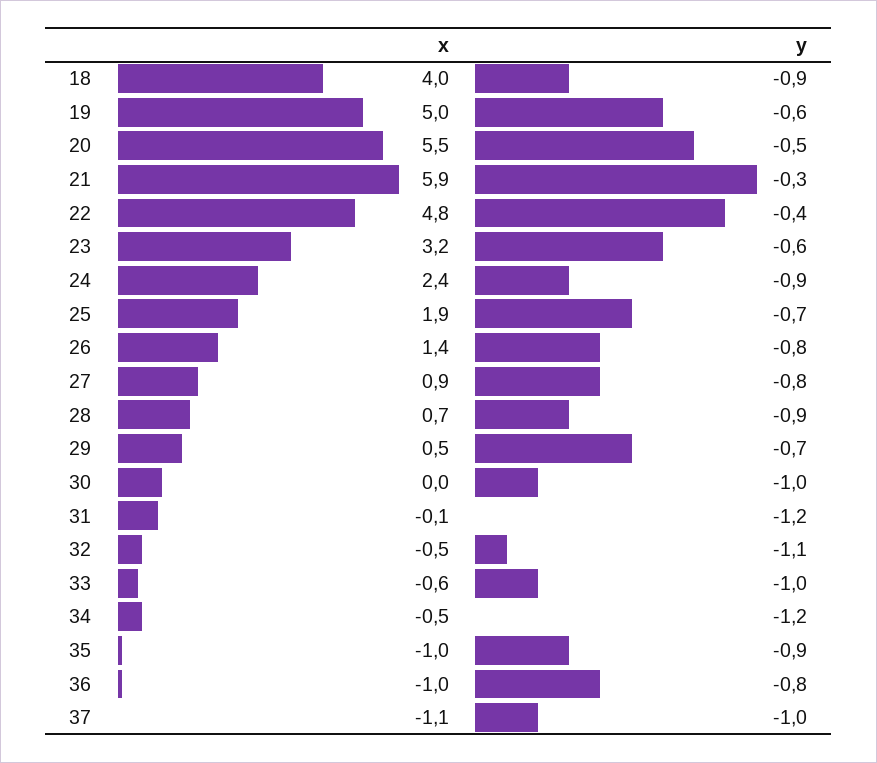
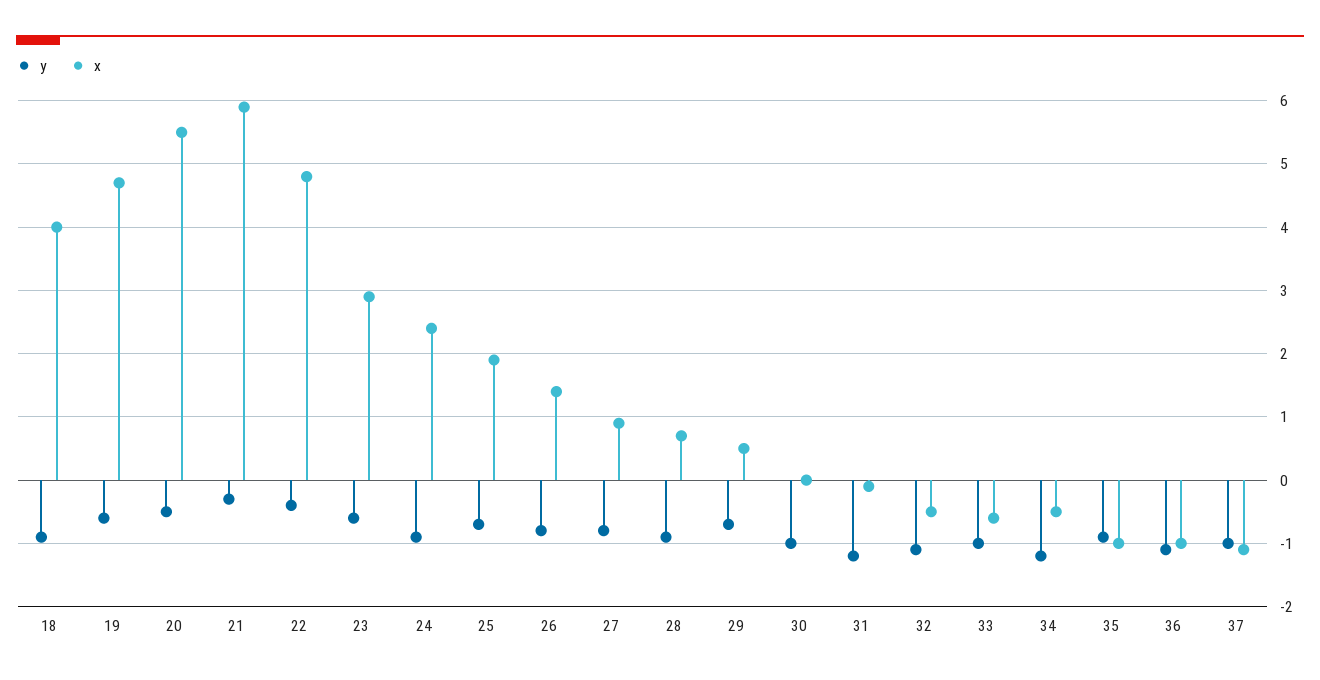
x, 19: 5 -> 4.7
x, 23: 3.2 -> 2.9
y, 36: -0.8 -> -1.1

